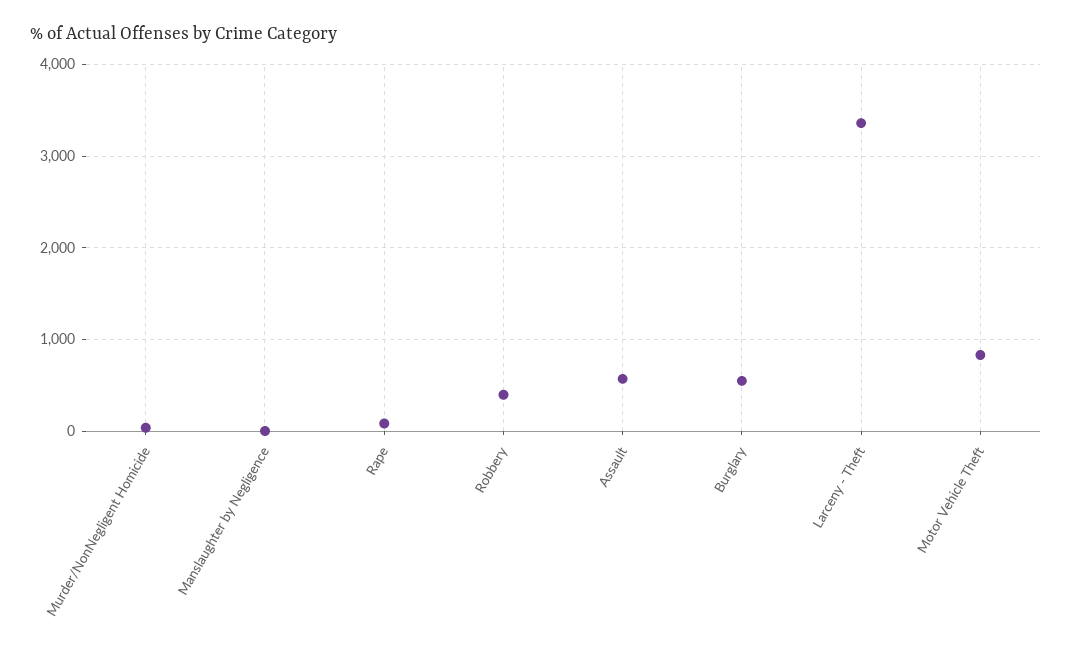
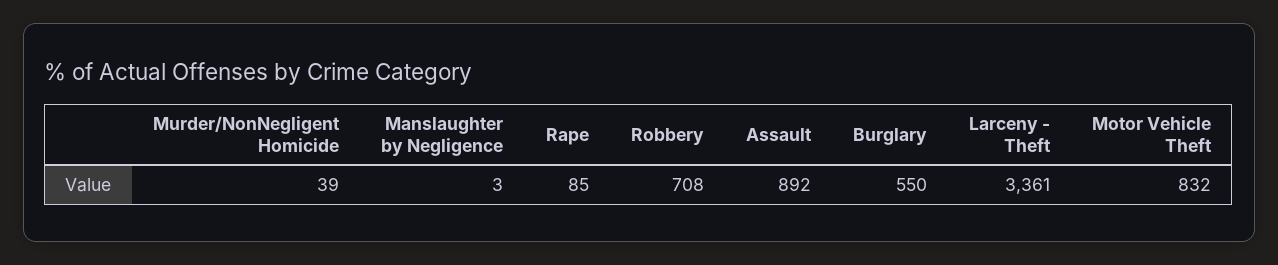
Robbery: 400 -> 708
Assault: 600 -> 892

